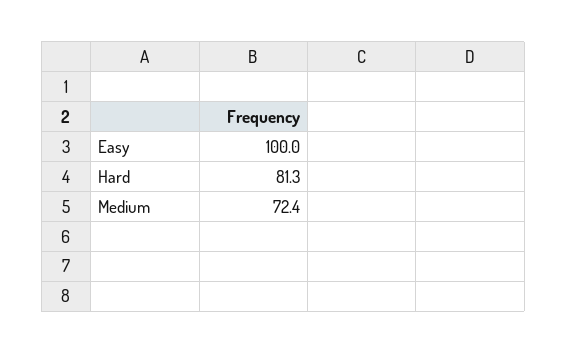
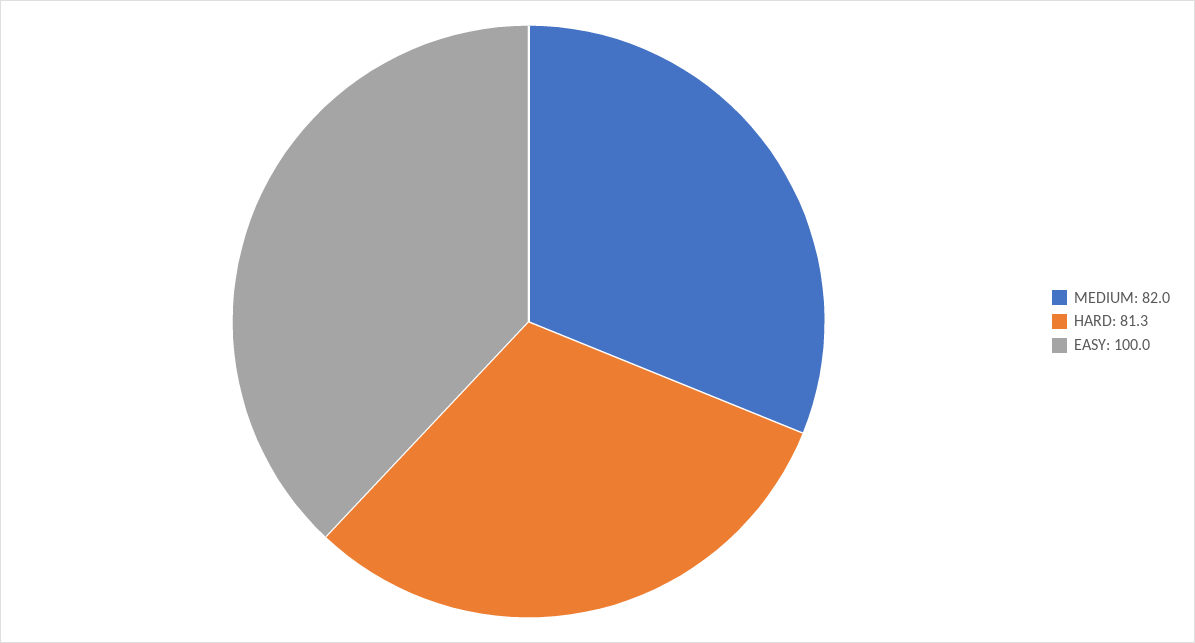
Medium: 72.4 -> 82

